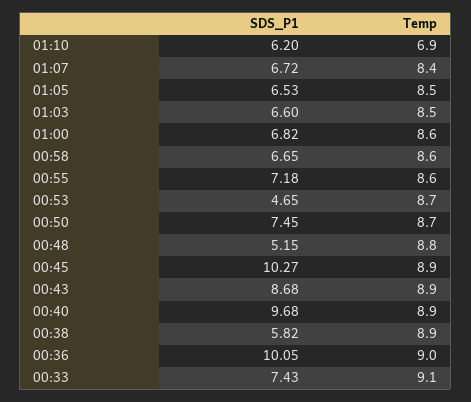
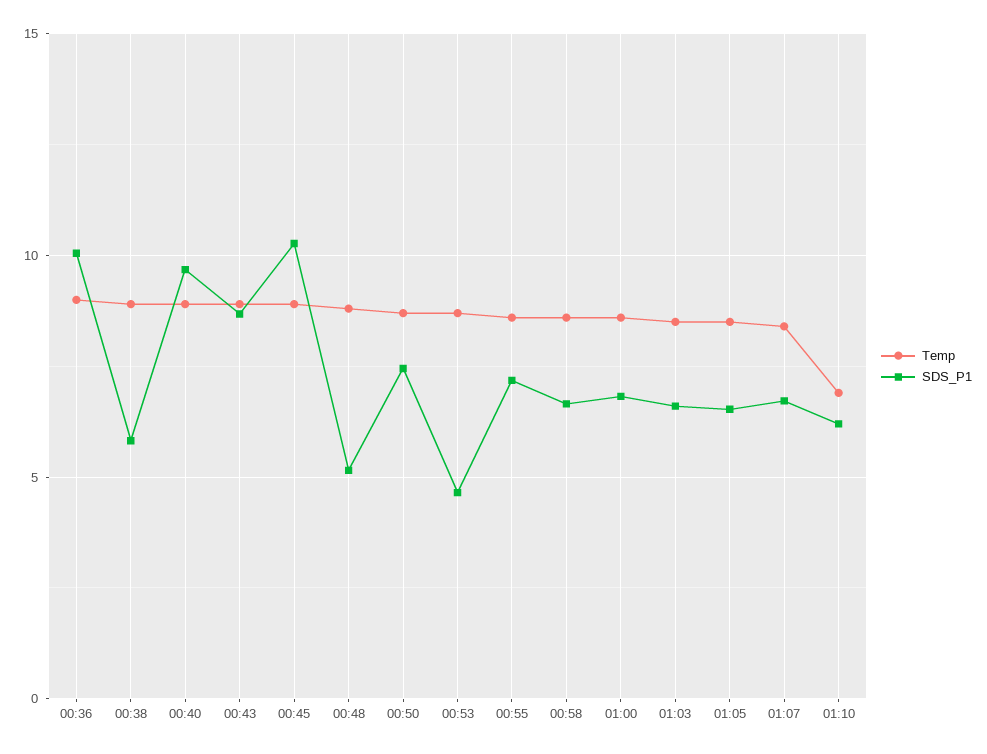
SDS_P1, 00:33: 7.43 -> none
Temp, 00:33: 9.1 -> none

